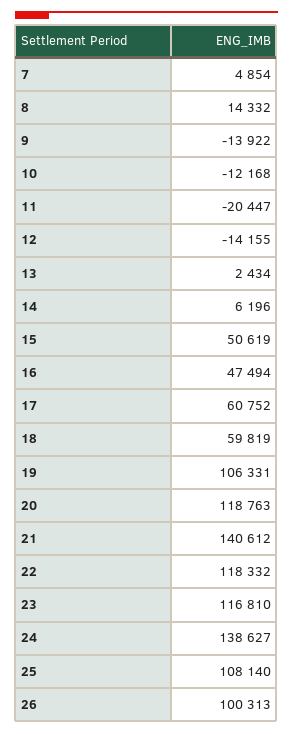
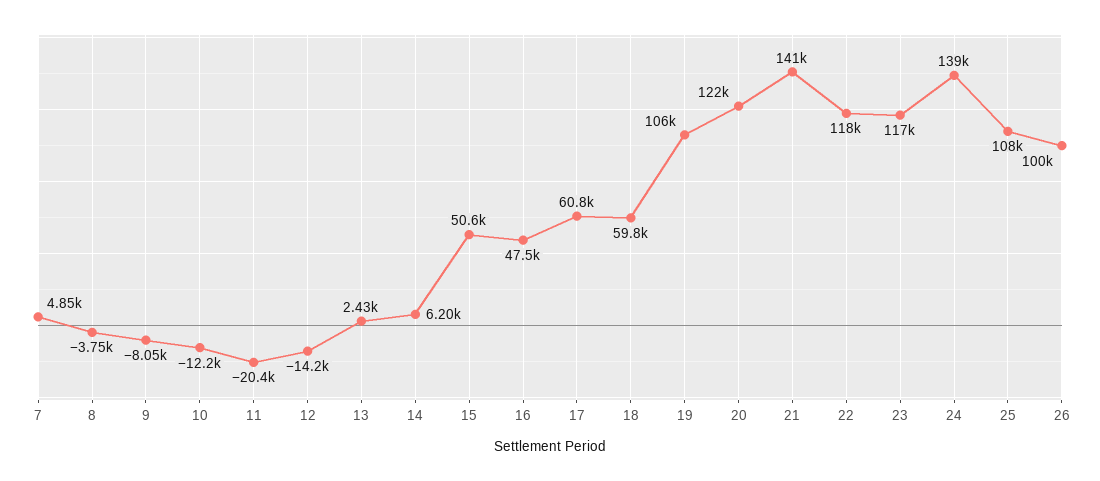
8: 14332 -> -3750
9: -13922 -> -8050
20: 118763 -> 122000

